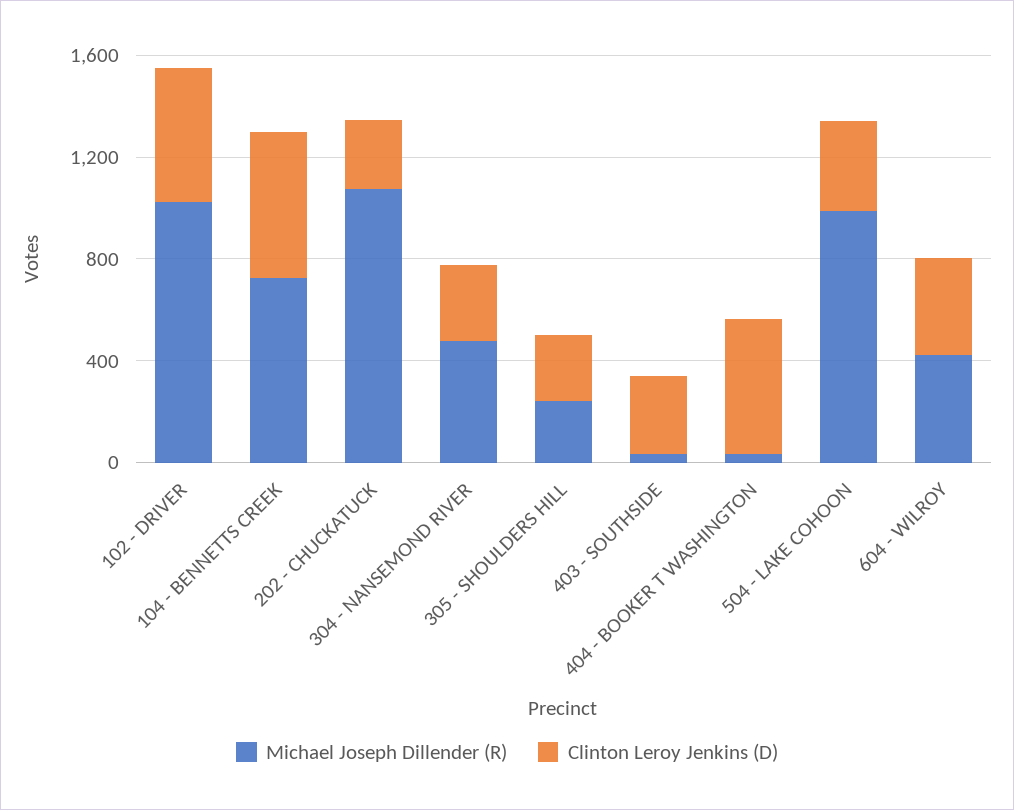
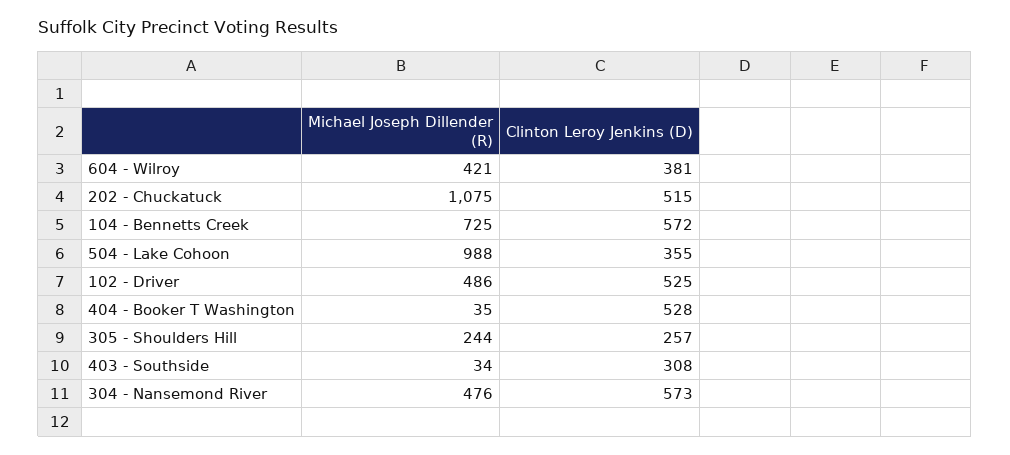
Michael Joseph Dillender (R), 102 - DRIVER: 1000 -> 486
Clinton Leroy Jenkins (D), 202 - CHUCKATUCK: 300 -> 515
Clinton Leroy Jenkins (D), 304 - NANSEMOND RIVER: 300 -> 573

